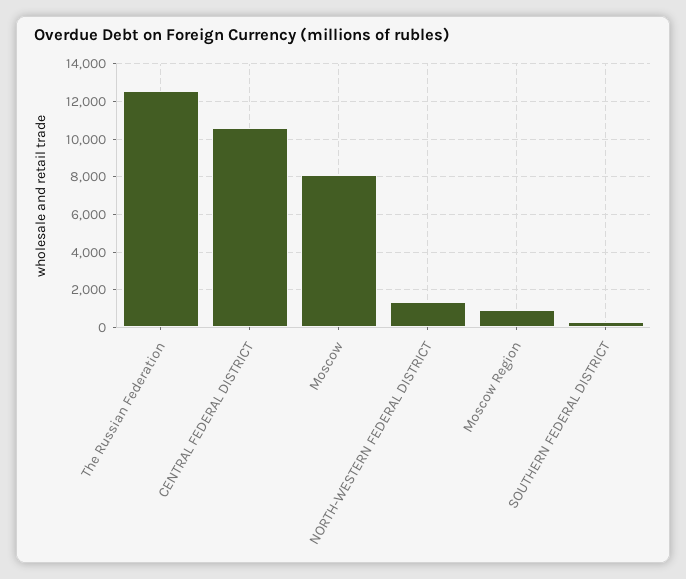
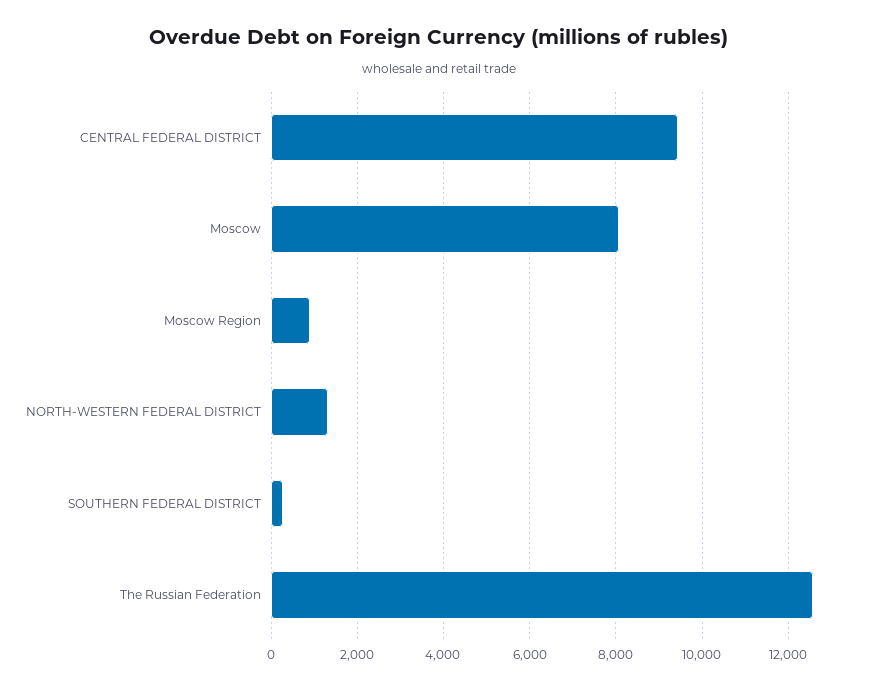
CENTRAL FEDERAL DISTRICT: 10500 -> 9400

